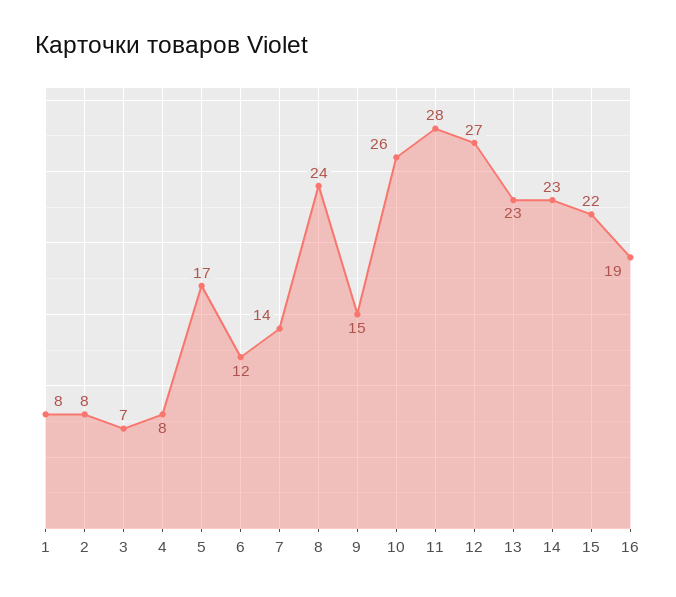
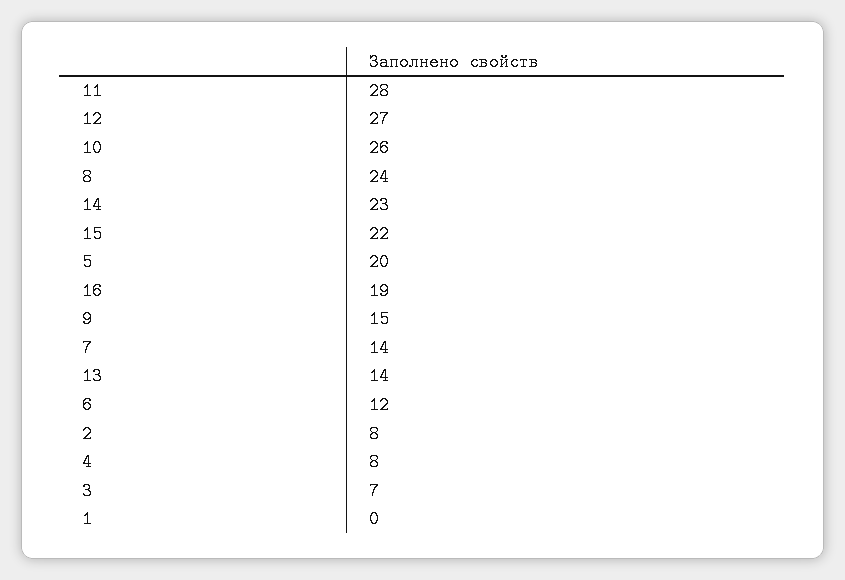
1: 8 -> 0
5: 17 -> 20
13: 23 -> 14

